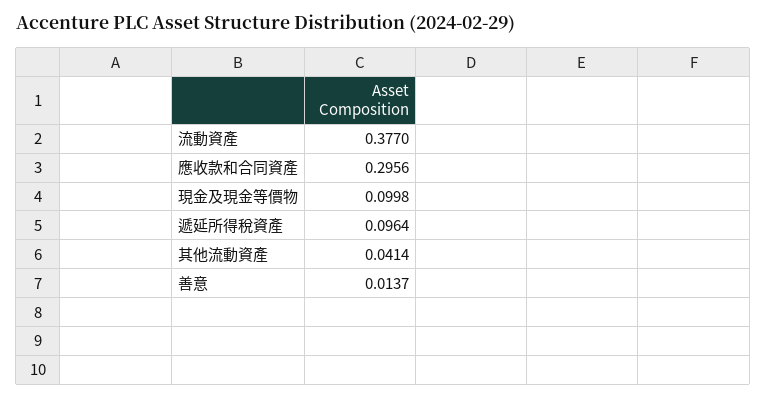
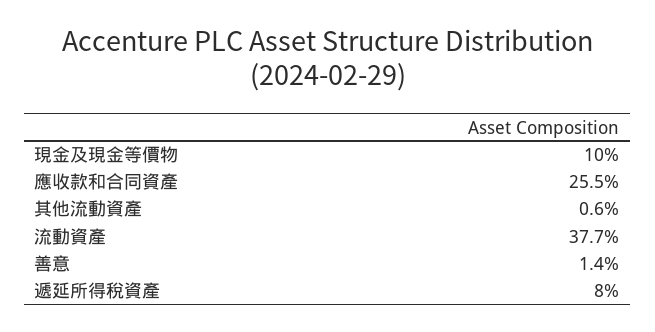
應收款和合同資產: 0.2956 -> 0.255
遞延所得稅資產: 0.0964 -> 0.08
其他流動資產: 0.0414 -> 0.006

